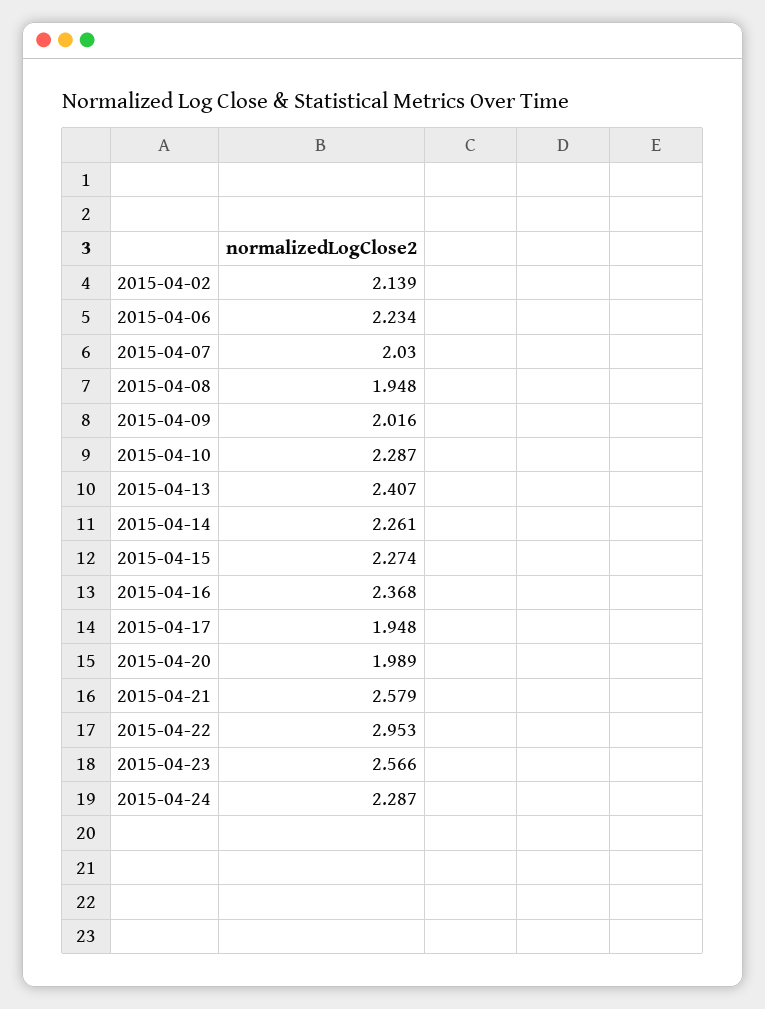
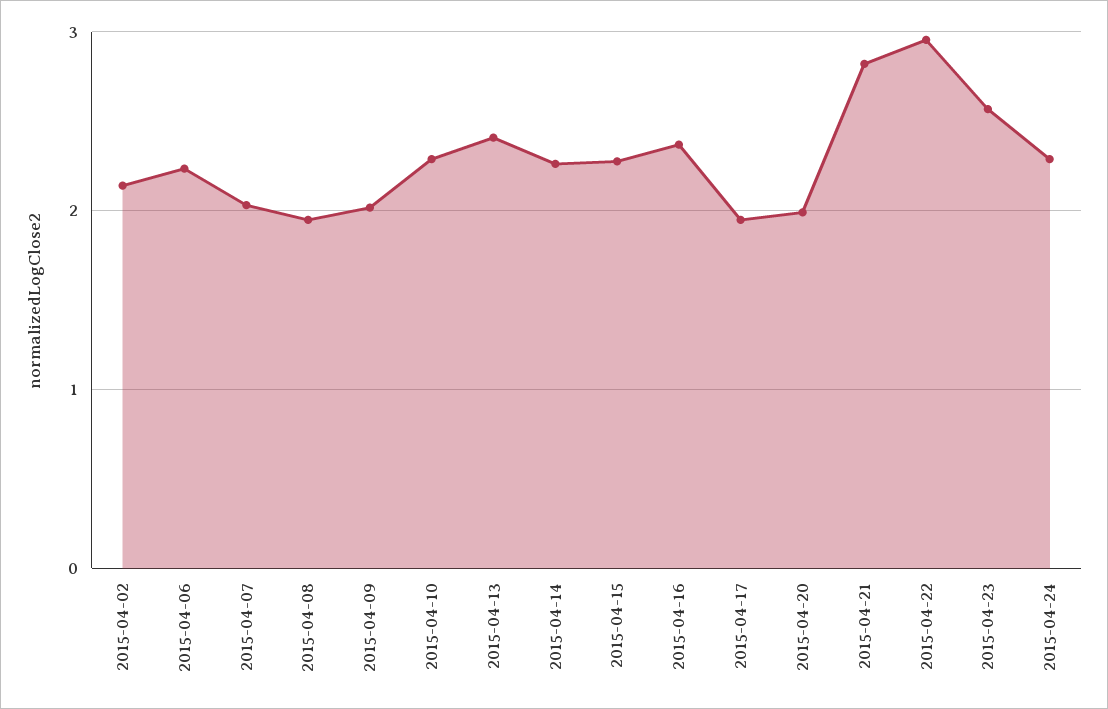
2015-04-21: 2.579 -> 2.8

